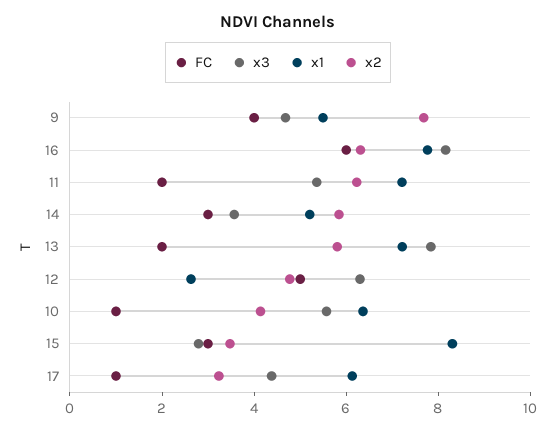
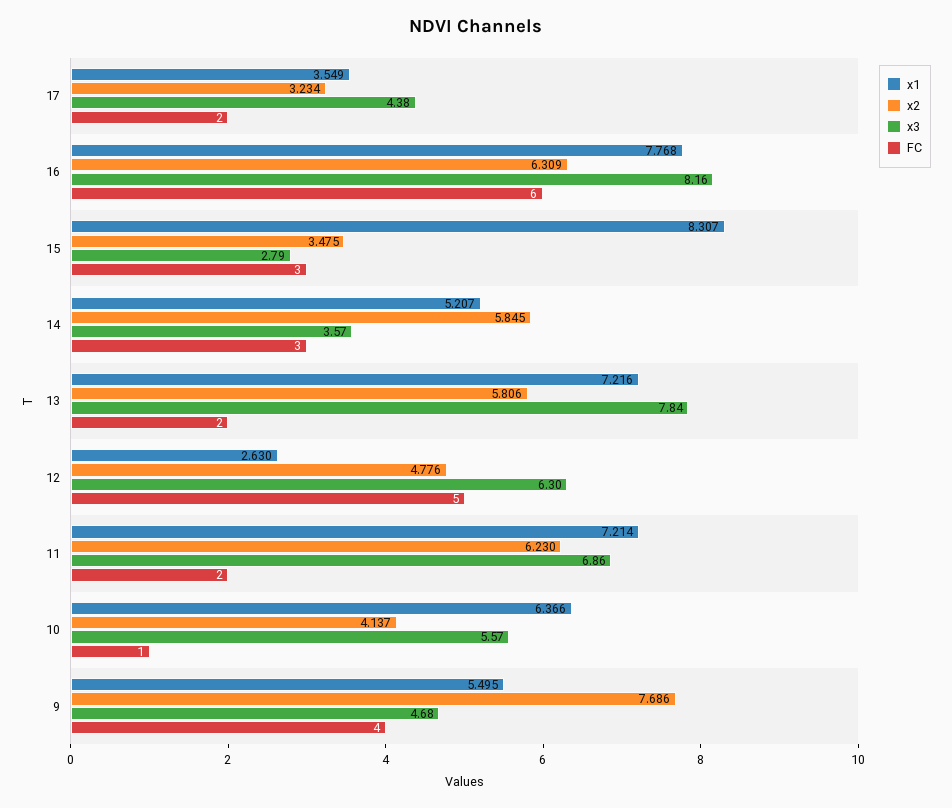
x3, 11: 5.5 -> 6.86
FC, 17: 1 -> 2
x1, 17: 6 -> 3.549

